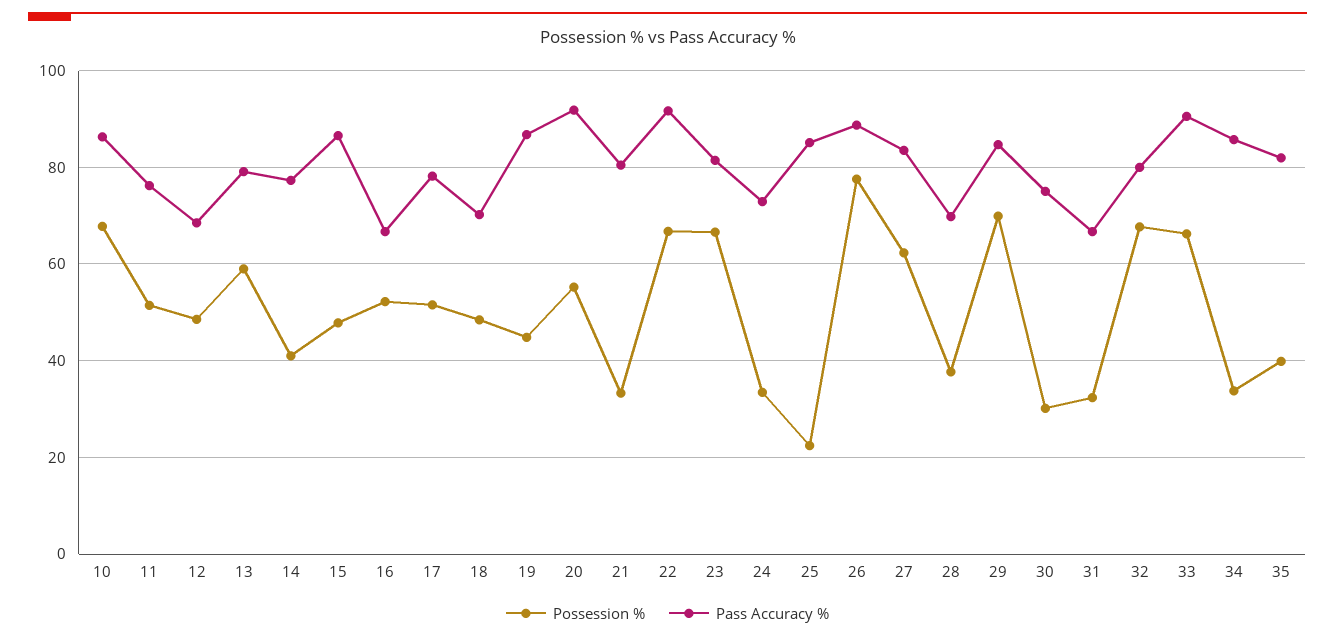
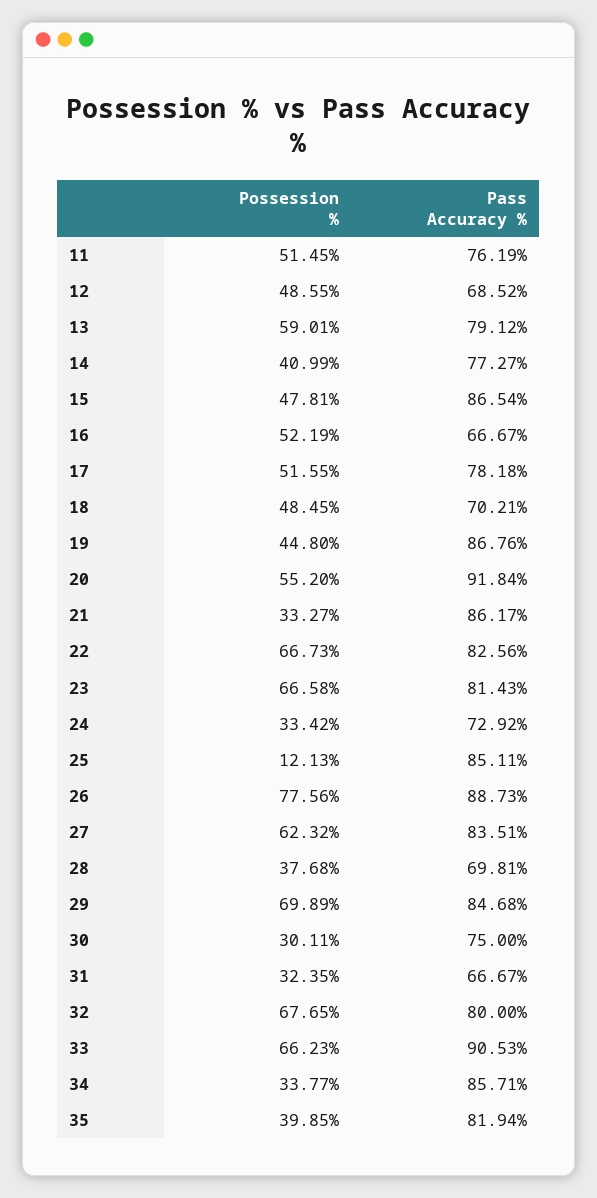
Possession %, 10: 68 -> none
Pass Accuracy %, 10: 86 -> none
Pass Accuracy %, 21: 80 -> 86.17
Pass Accuracy %, 22: 92 -> 82.56
Possession %, 25: 22 -> 12.13

